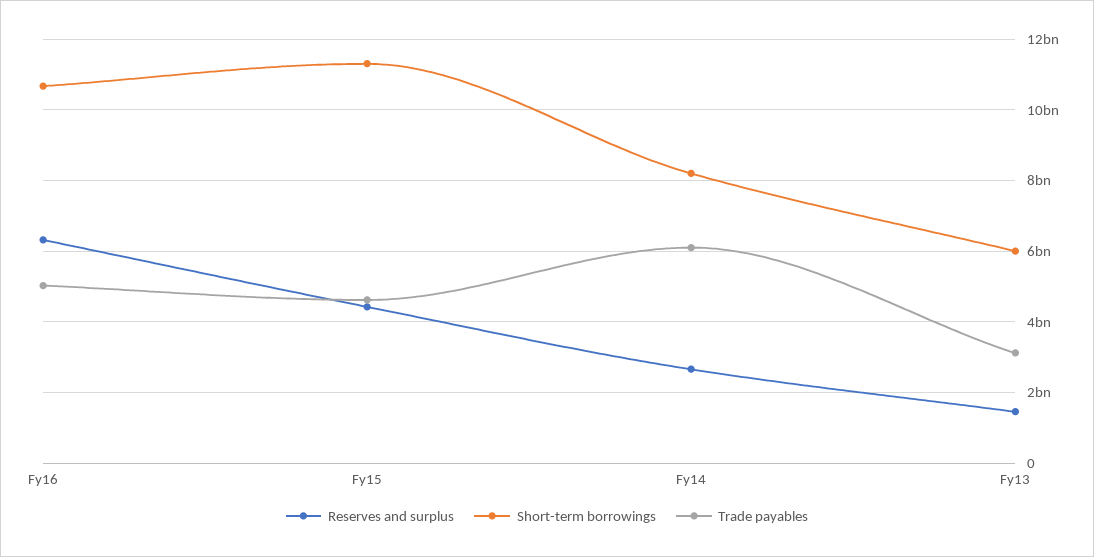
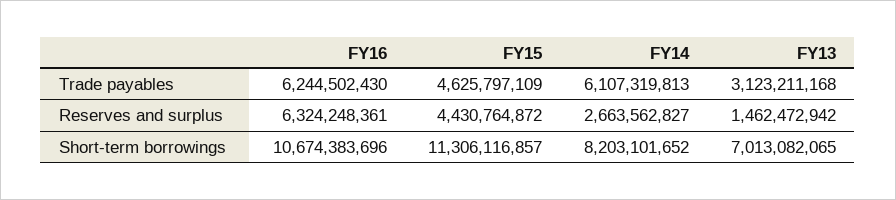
Trade payables, Fy16: 5000000000 -> 6244502430
Short-term borrowings, Fy13: 6000000000 -> 7013082065

